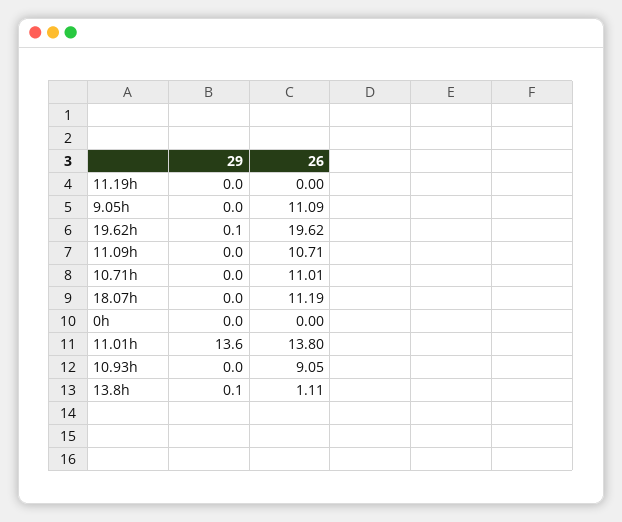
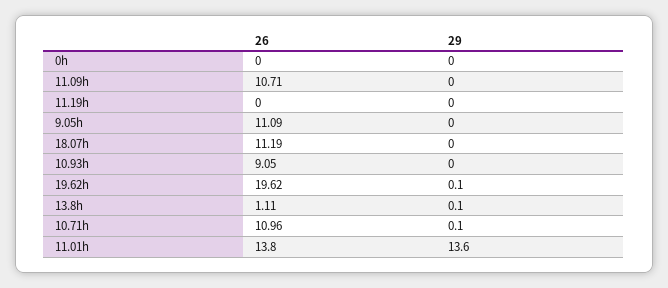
29, 10.71h: 0 -> 0.1
26, 10.71h: 11.01 -> 10.96

